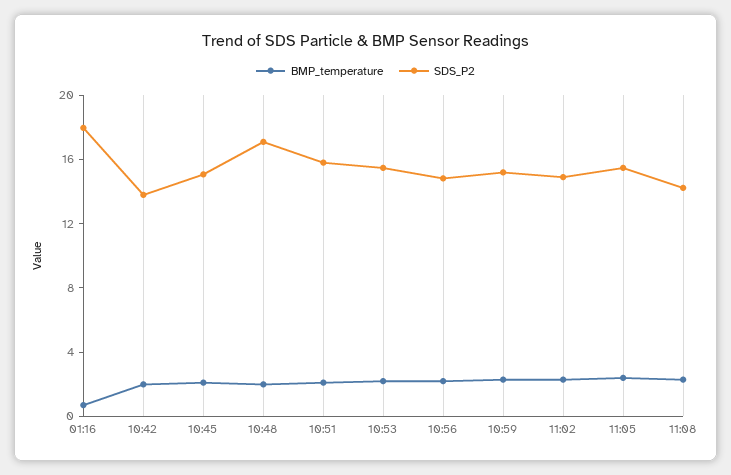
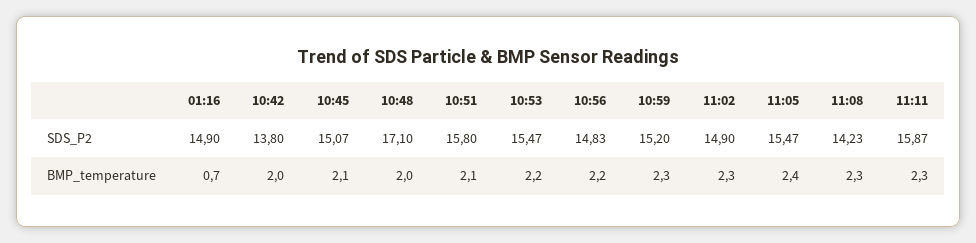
SDS_P2, 01:16: 18 -> 14.9
SDS_P2, 11:11: none -> 15.87
BMP_temperature, 11:11: none -> 2.3

